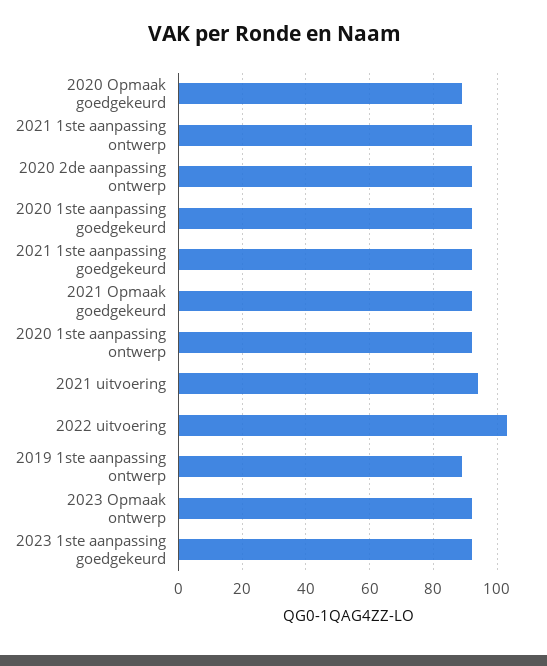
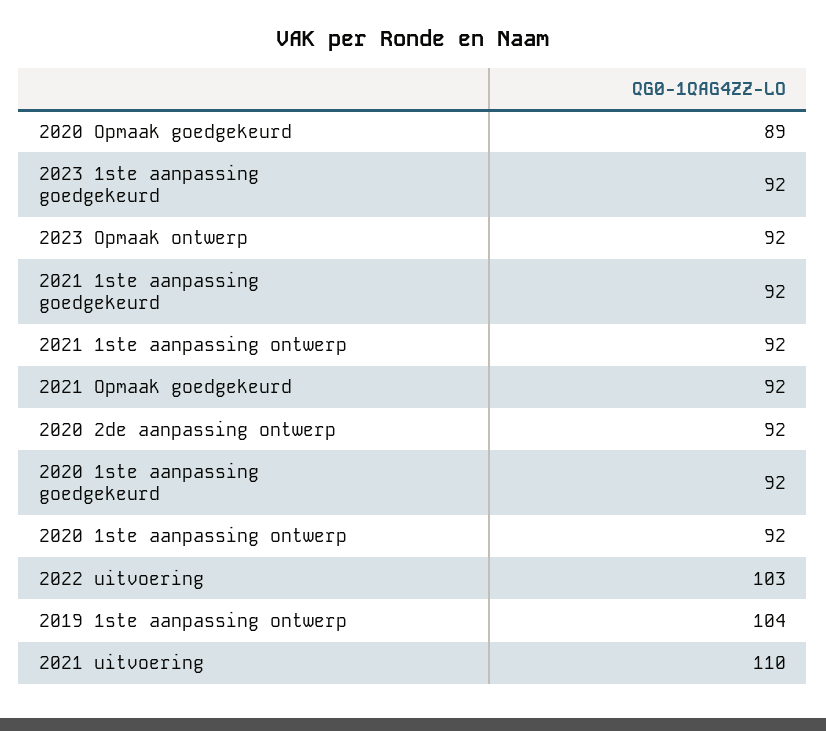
2021 uitvoering: 95 -> 110
2019 1ste aanpassing ontwerp: 90 -> 104

